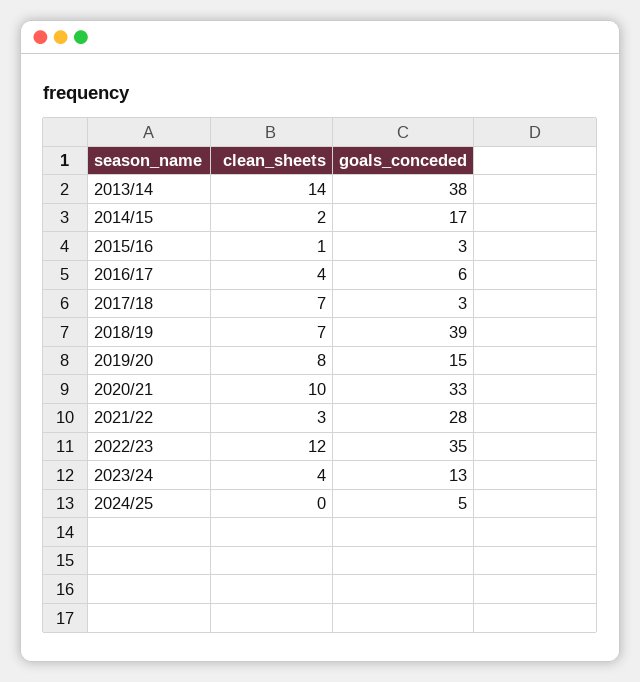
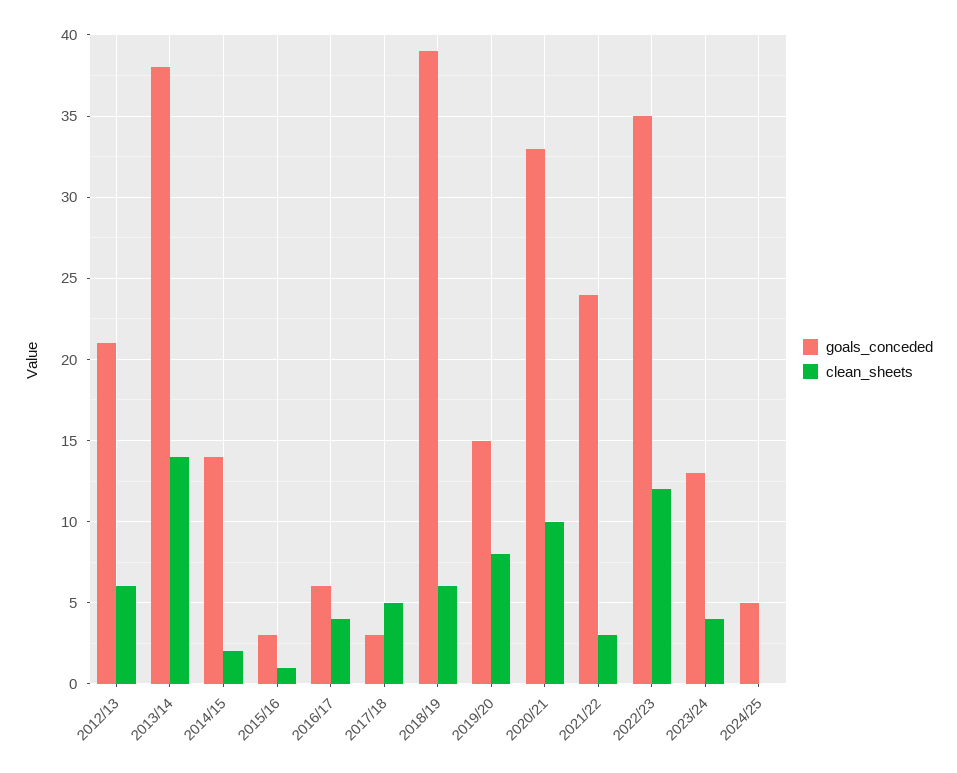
goals_conceded, 2014/15: 17 -> 14
clean_sheets, 2017/18: 7 -> 5
clean_sheets, 2018/19: 7 -> 6
goals_conceded, 2021/22: 28 -> 24
goals_conceded, 2012/13: none -> 21
clean_sheets, 2012/13: none -> 6

